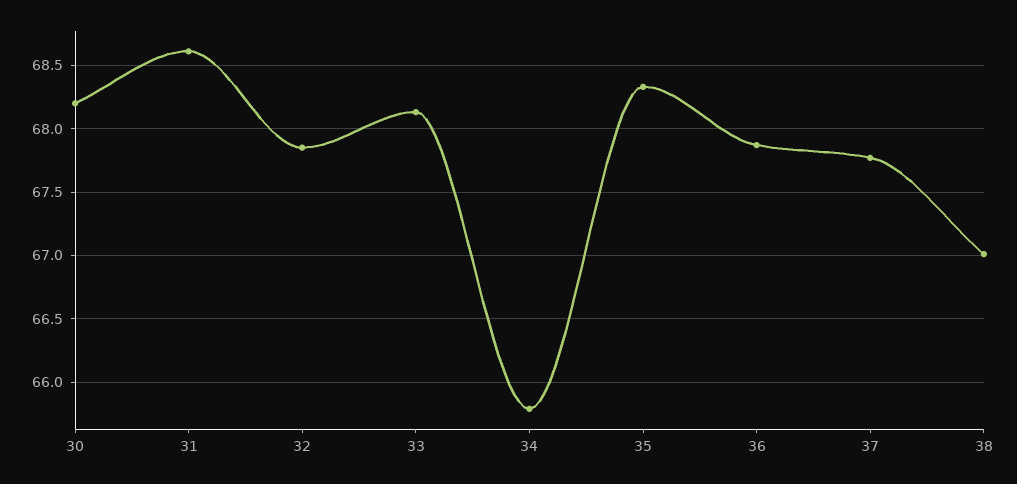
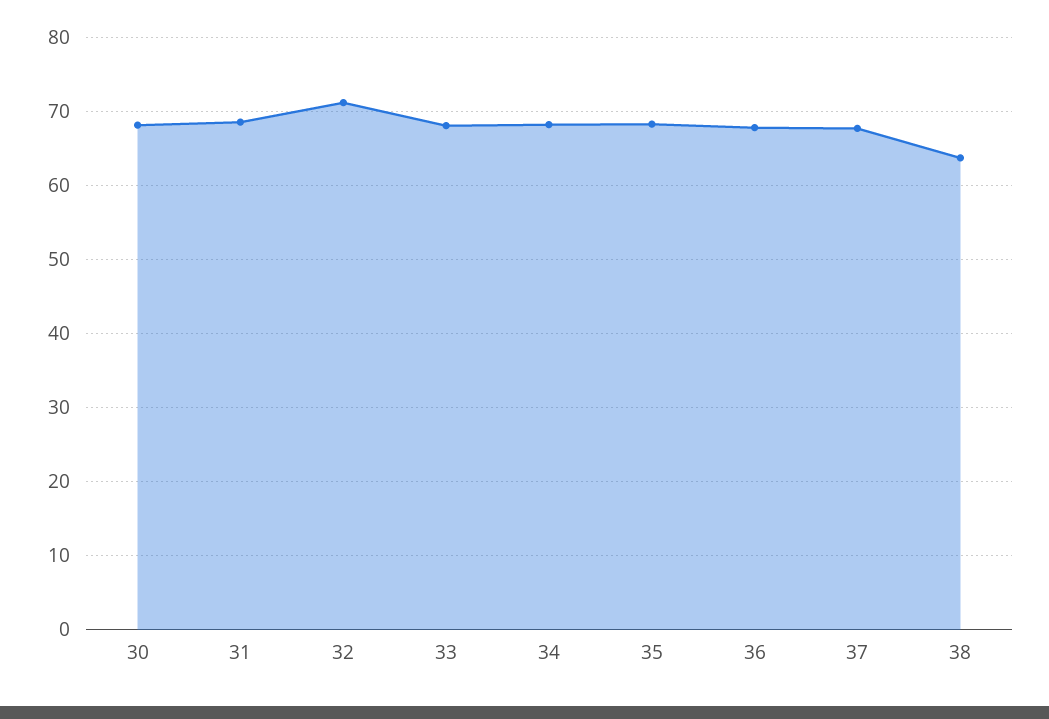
32: 67.85 -> 71
34: 65.8 -> 68
38: 67 -> 64

